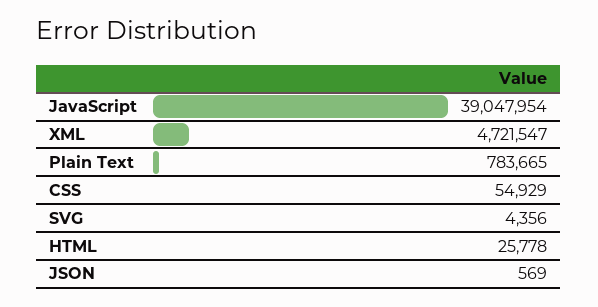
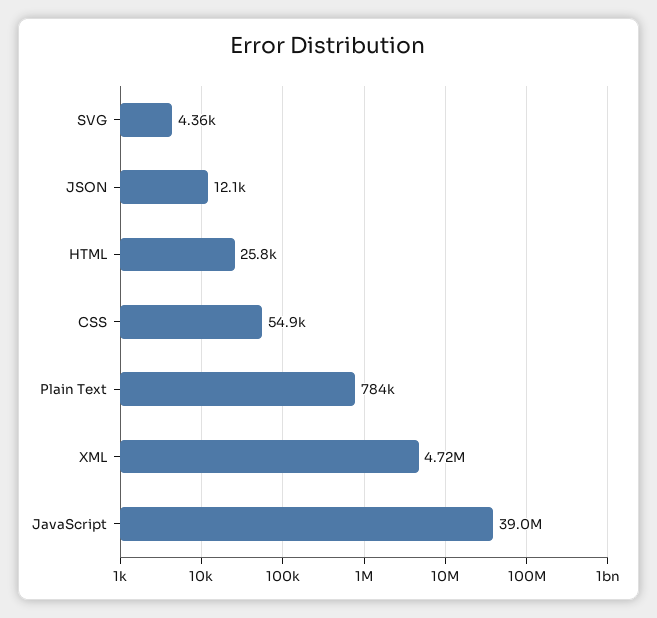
JSON: 569 -> 12100

